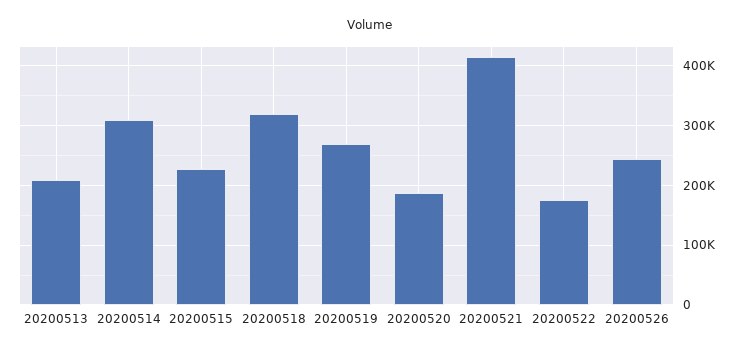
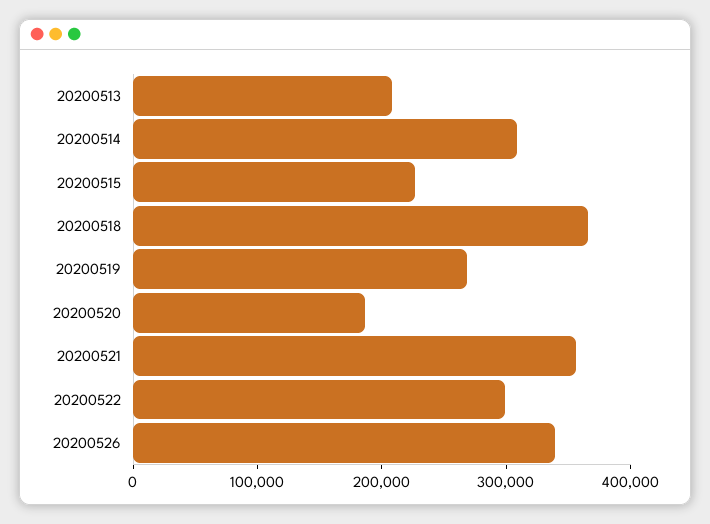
20200518: 320000 -> 360000
20200521: 420000 -> 360000
20200522: 180000 -> 300000
20200526: 240000 -> 340000

